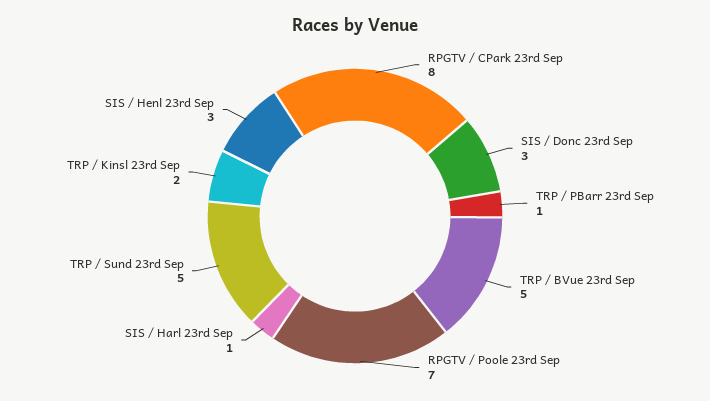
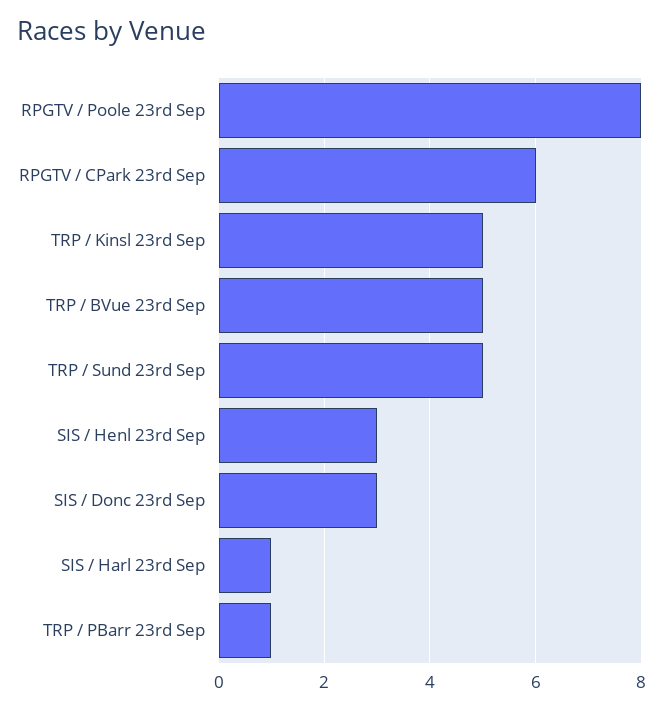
RPGTV / CPark 23rd Sep: 8 -> 6
RPGTV / Poole 23rd Sep: 7 -> 8
TRP / Kinsl 23rd Sep: 2 -> 5

